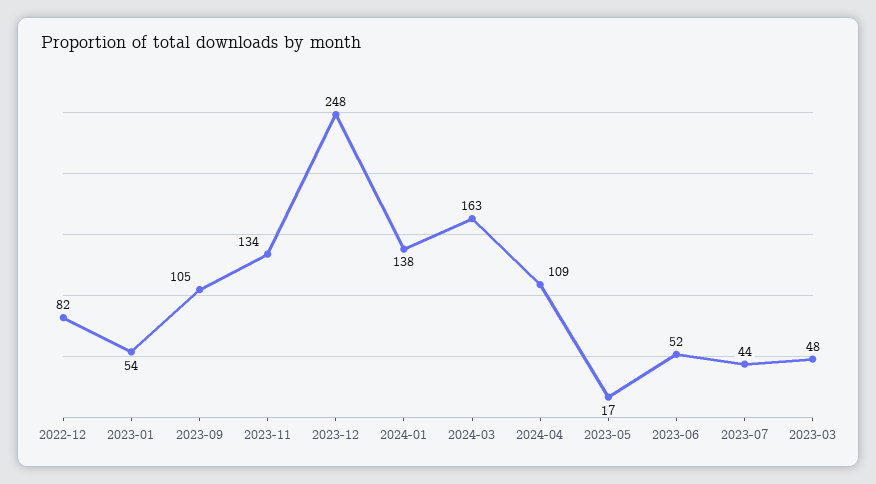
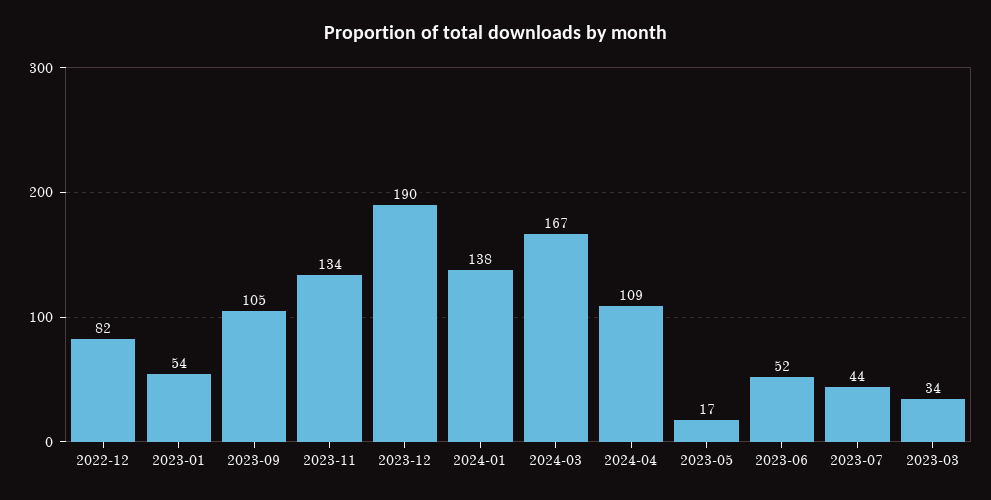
2023-12: 248 -> 190
2024-03: 163 -> 167
2023-03: 48 -> 34

